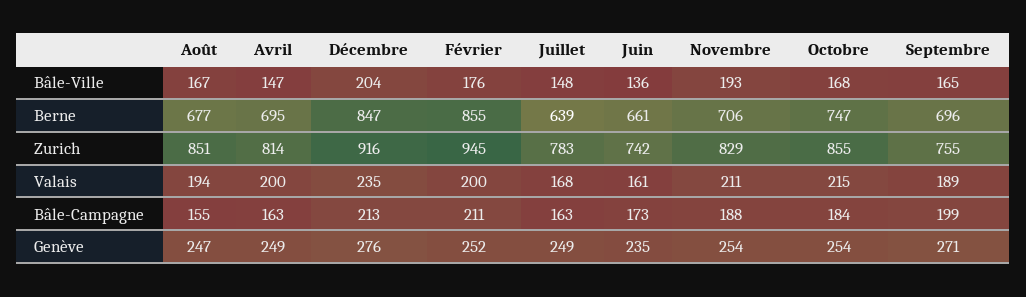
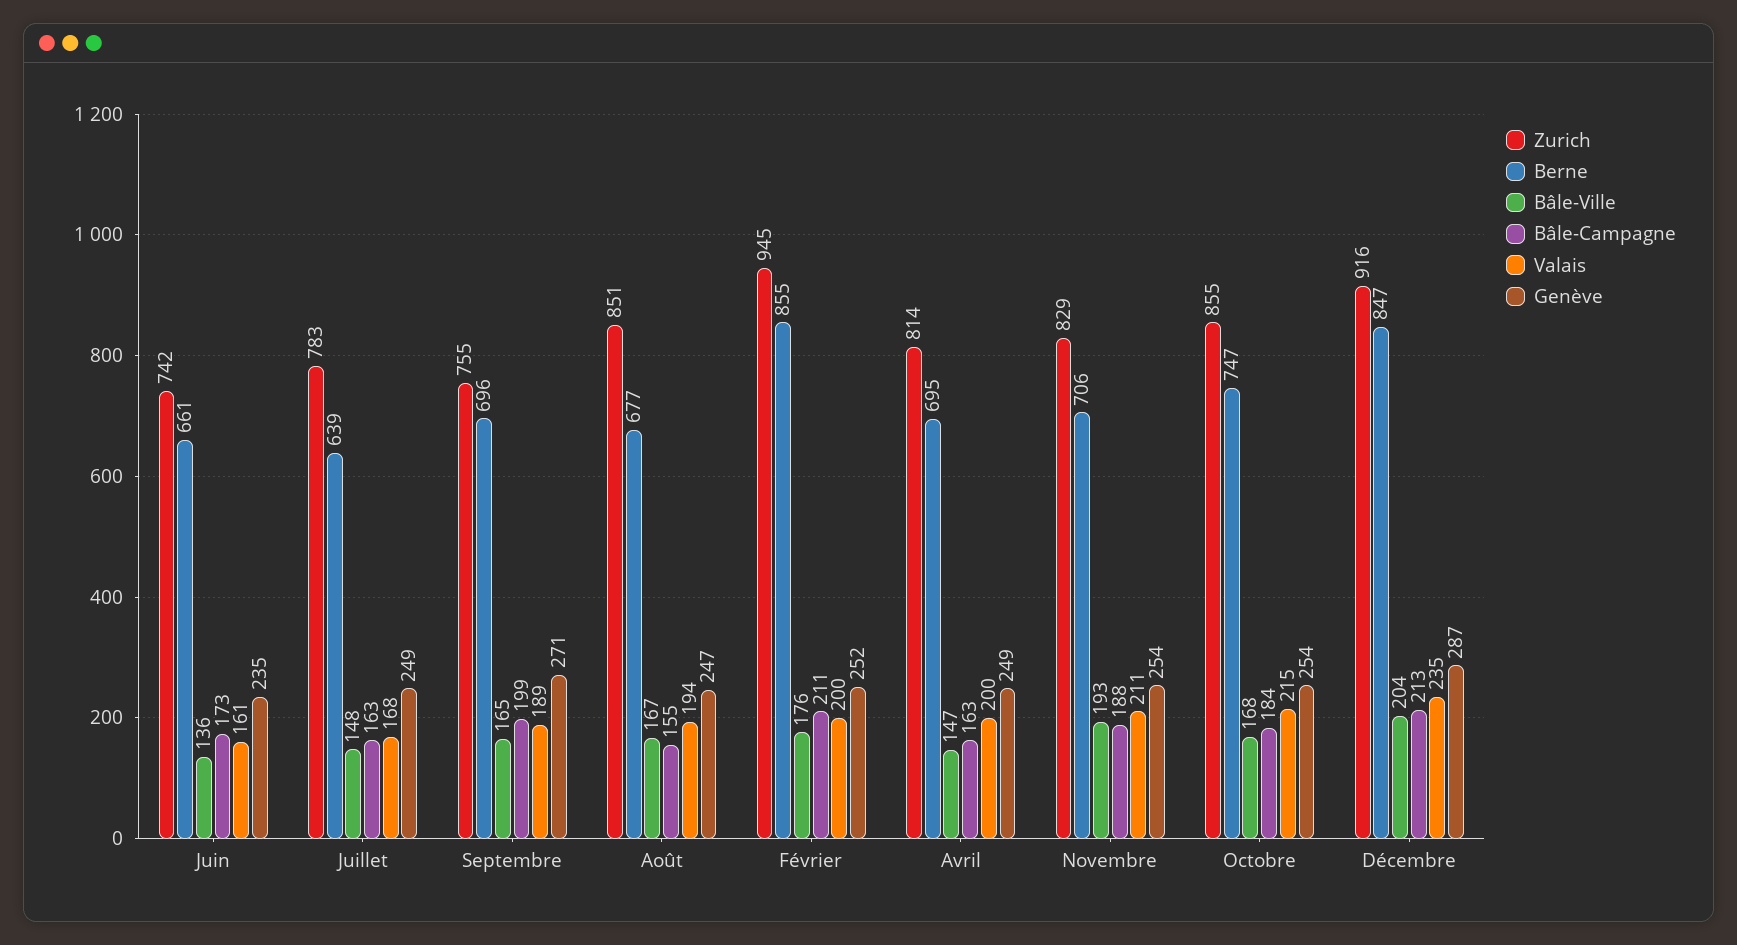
Genève, Décembre: 276 -> 287

